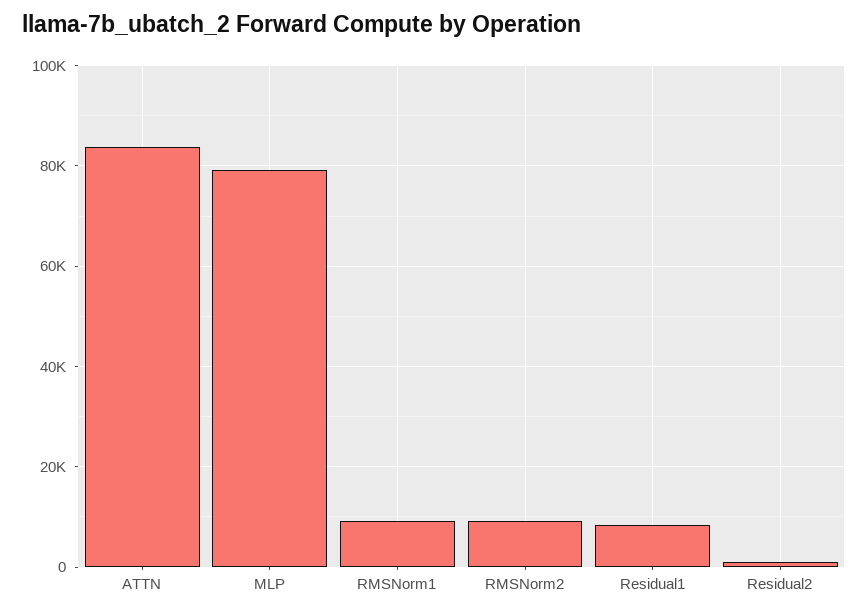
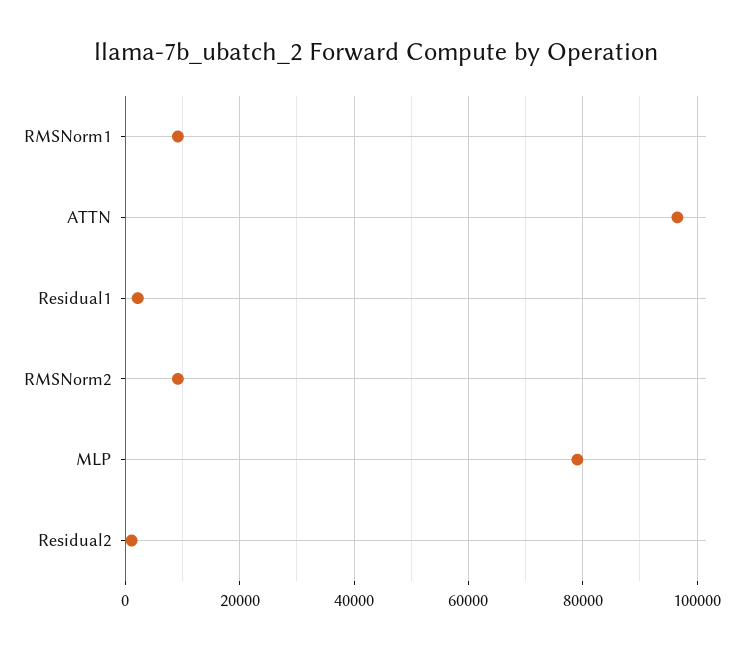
ATTN: 84000 -> 96000
Residual1: 8000 -> 2000

